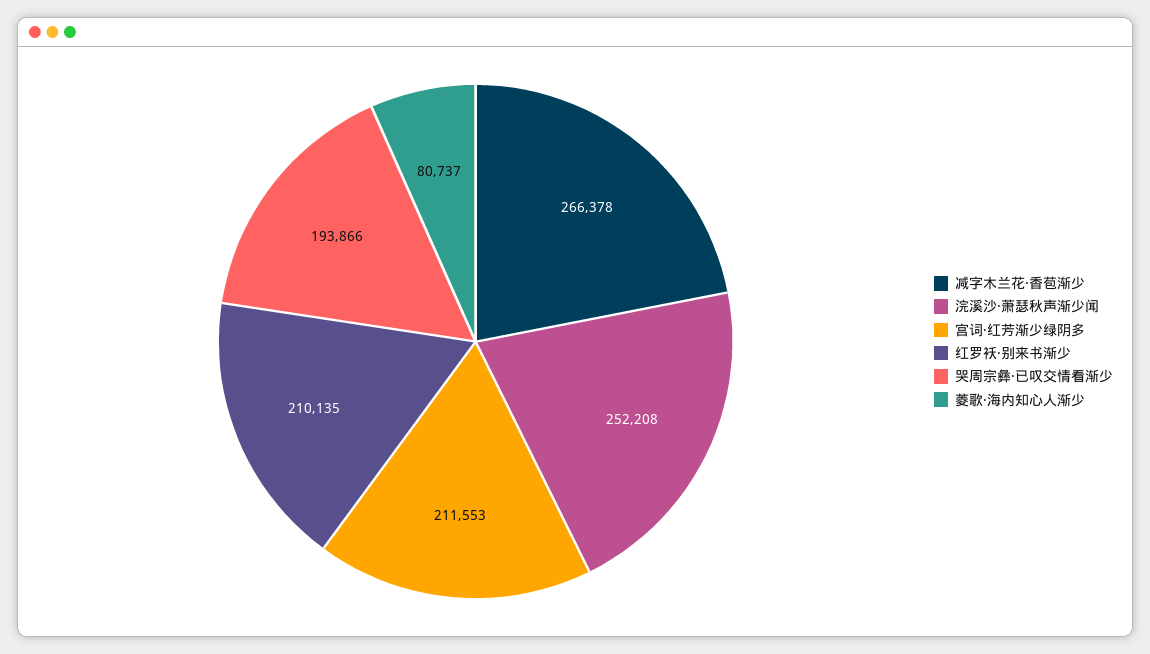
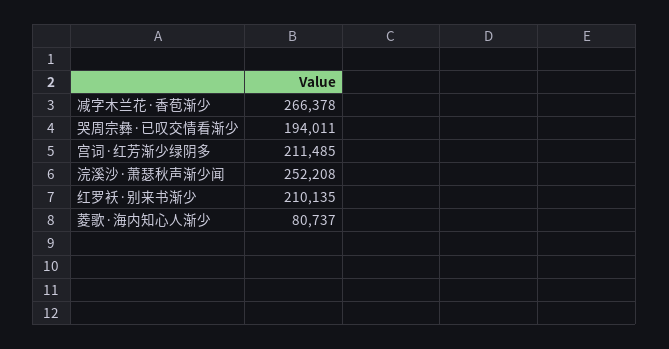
宫词·红芳渐少绿阴多: 211553 -> 211485
哭周宗彝·已叹交情看渐少: 193866 -> 194011

